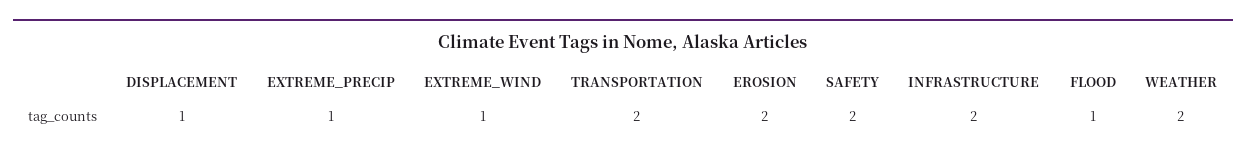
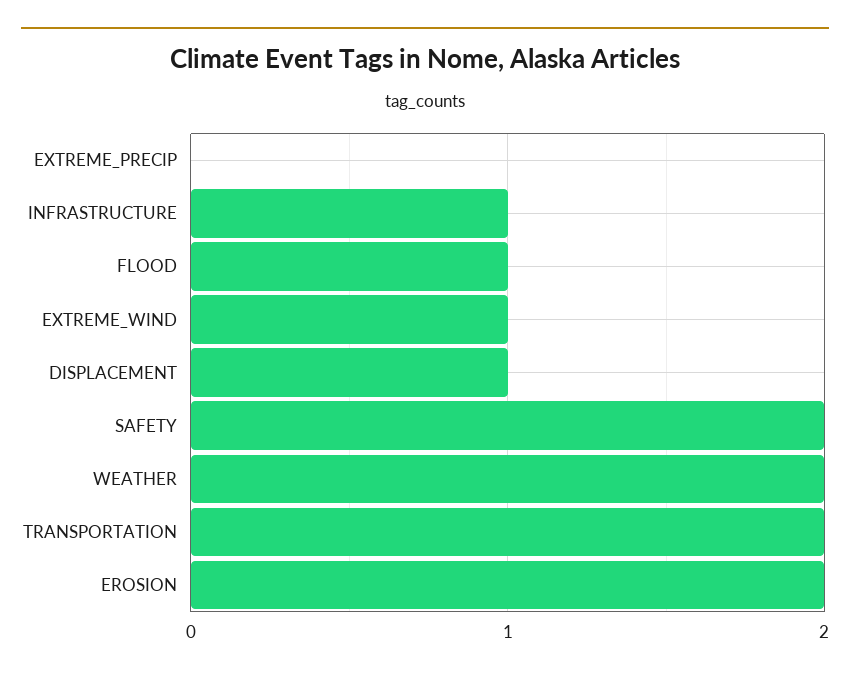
EXTREME_PRECIP: 1 -> 0
INFRASTRUCTURE: 2 -> 1

